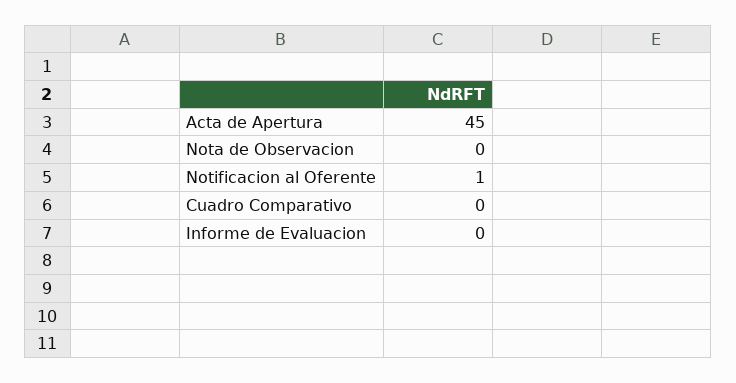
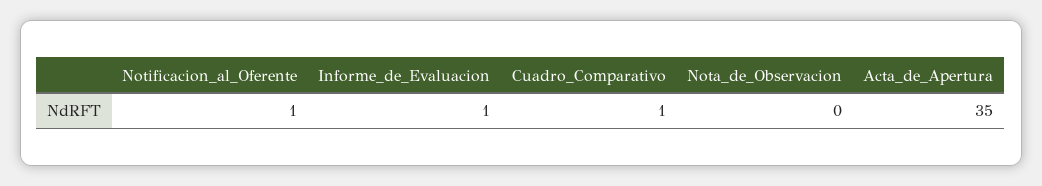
Acta de Apertura: 45 -> 35
Cuadro Comparativo: 0 -> 1
Informe de Evaluacion: 0 -> 1

